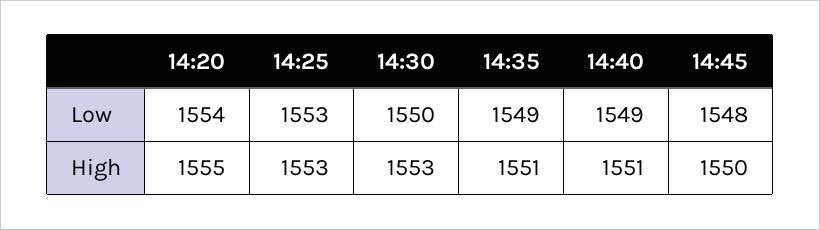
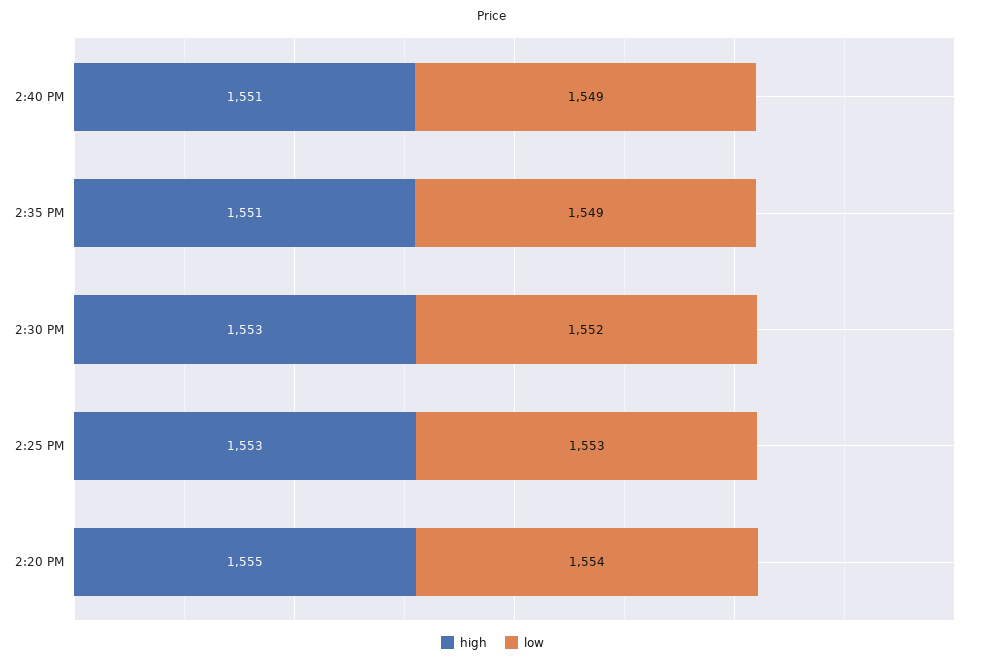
Low, 14:30: 1550 -> 1552
Low, 14:45: 1548 -> none
High, 14:45: 1550 -> none

